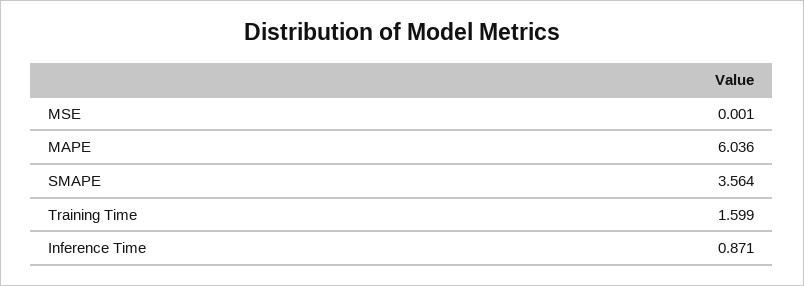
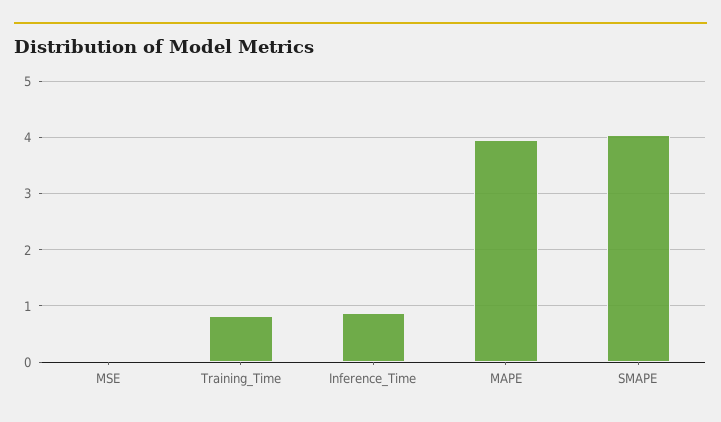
MAPE: 6.036 -> 4
SMAPE: 3.564 -> 4
Training Time: 1.599 -> 0.8

